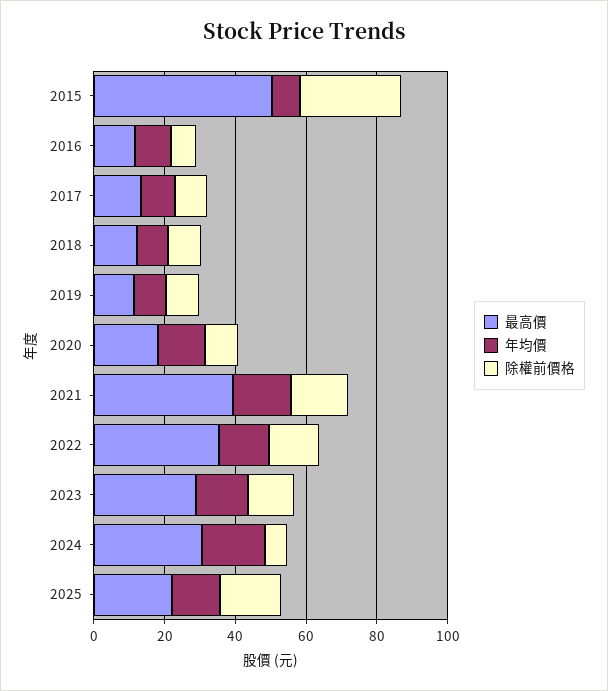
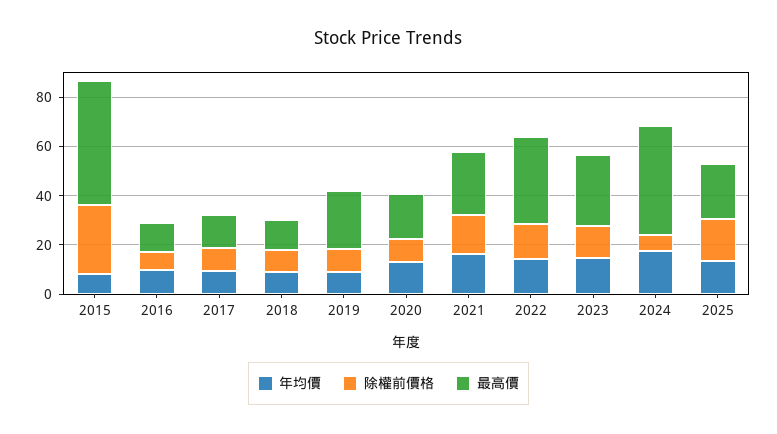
最高價, 2019: 10 -> 25
最高價, 2021: 40 -> 25
最高價, 2024: 30 -> 45

